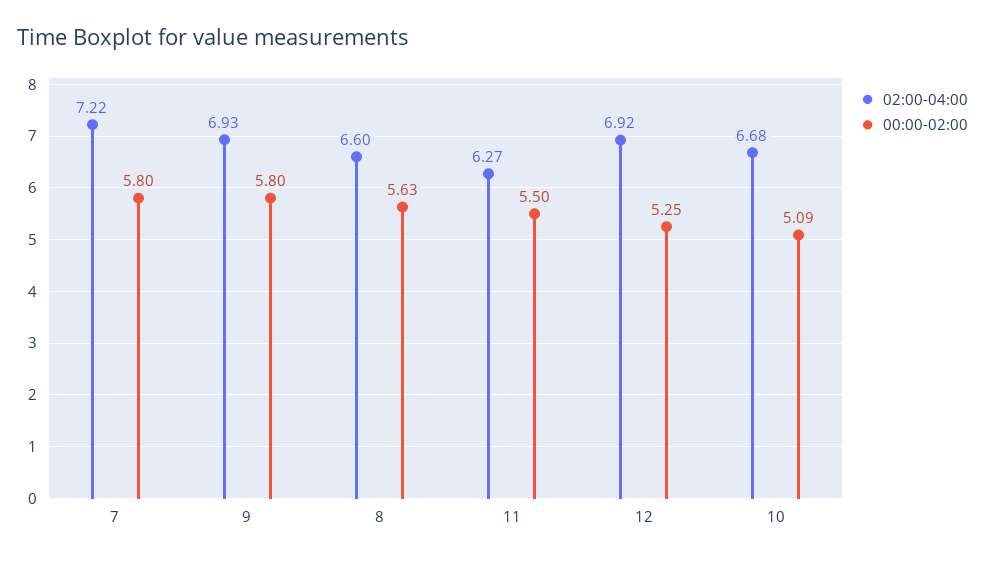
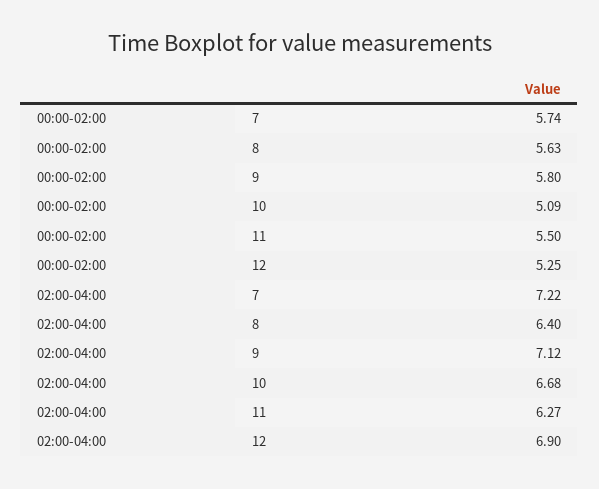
00:00-02:00, 7: 5.8 -> 5.74
02:00-04:00, 9: 6.93 -> 7.12
02:00-04:00, 8: 6.6 -> 6.4
02:00-04:00, 12: 6.92 -> 6.9

